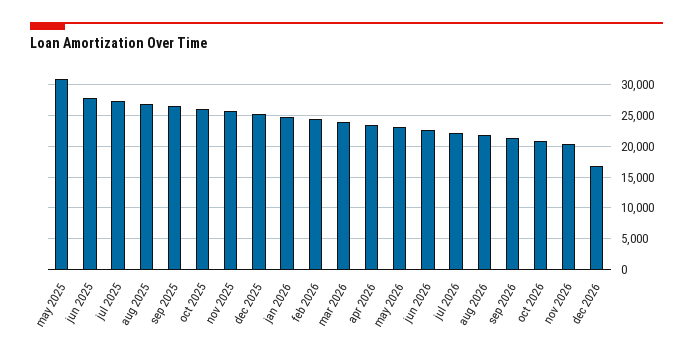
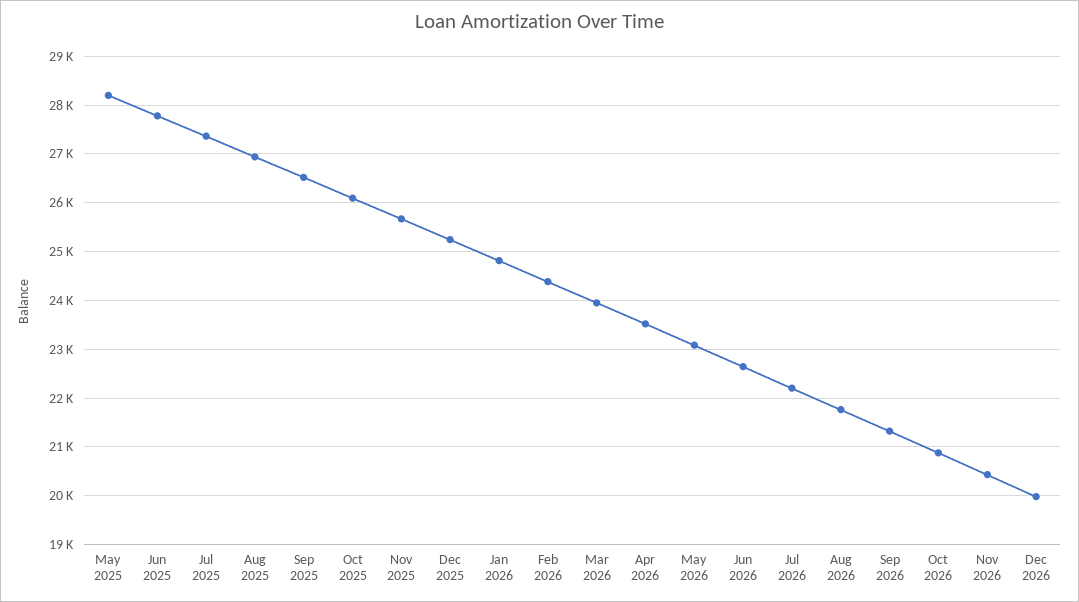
may 2025: 31000 -> 28200
dec 2026: 17000 -> 20000

